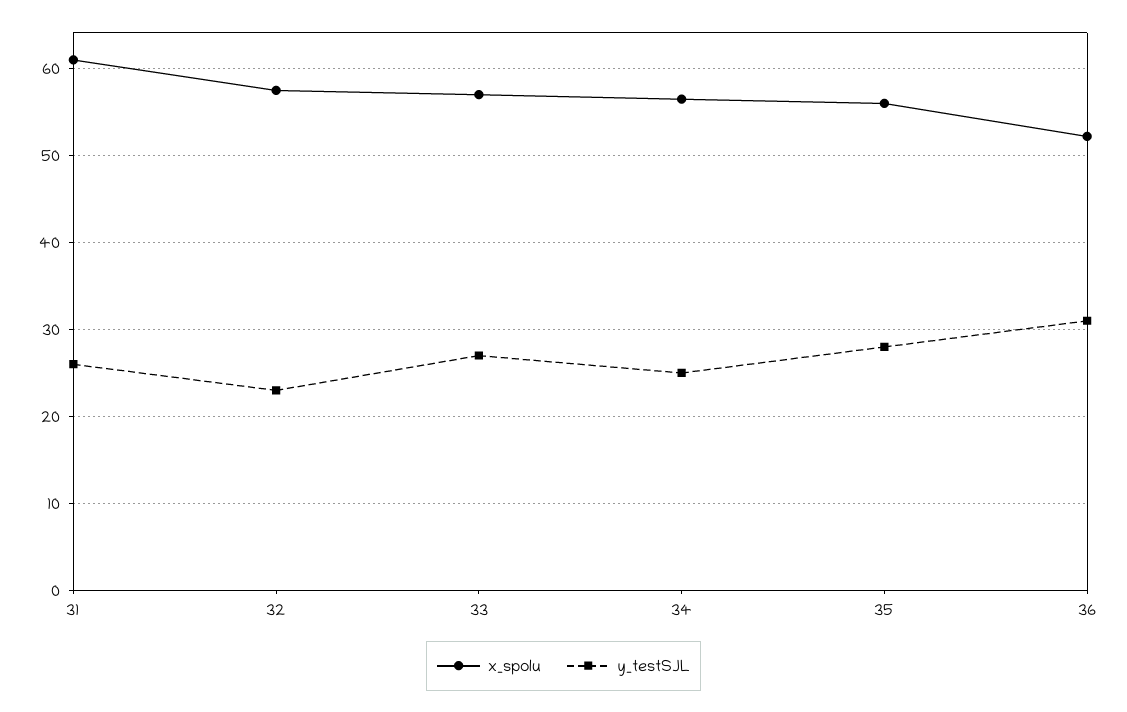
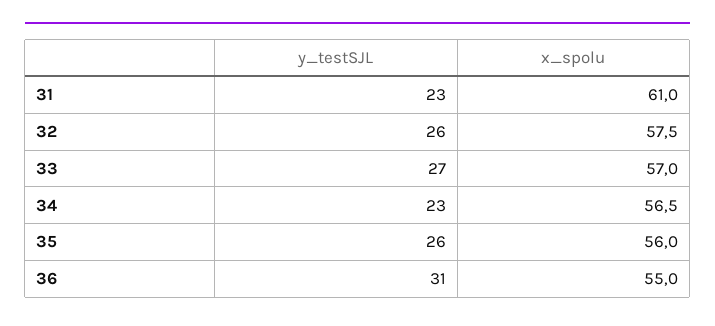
y_testSJL, 31: 26 -> 23
y_testSJL, 32: 23 -> 26
y_testSJL, 34: 25 -> 23
y_testSJL, 35: 28 -> 26
x_spolu, 36: 52 -> 55

